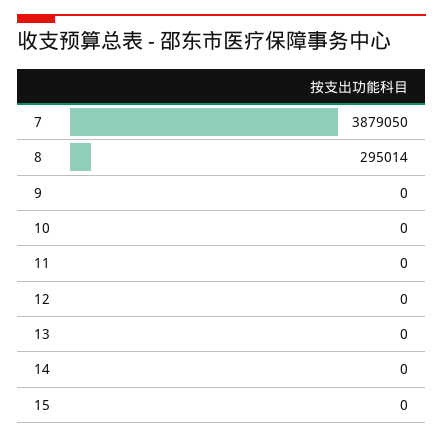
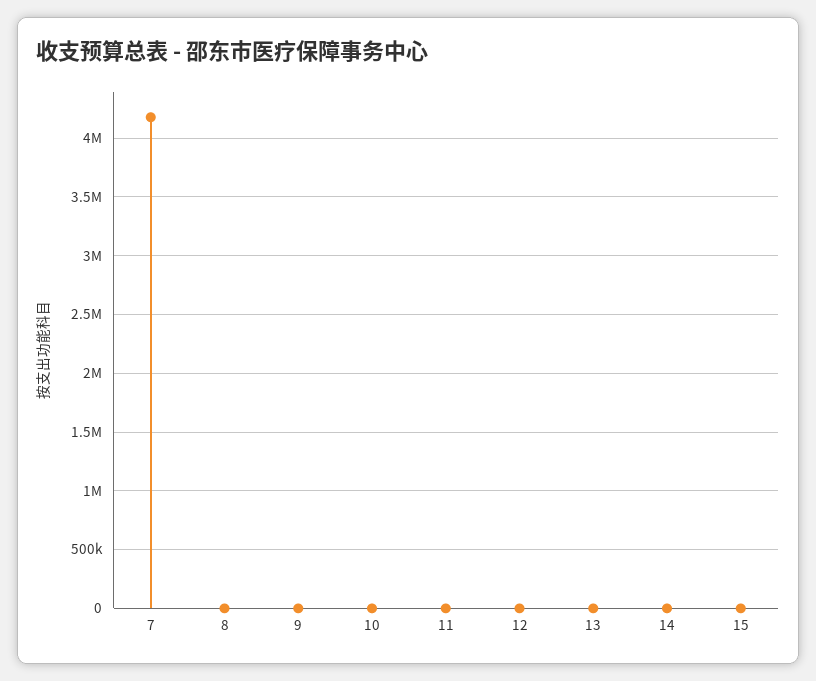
7: 3879050 -> 4200000
8: 295014 -> 0

